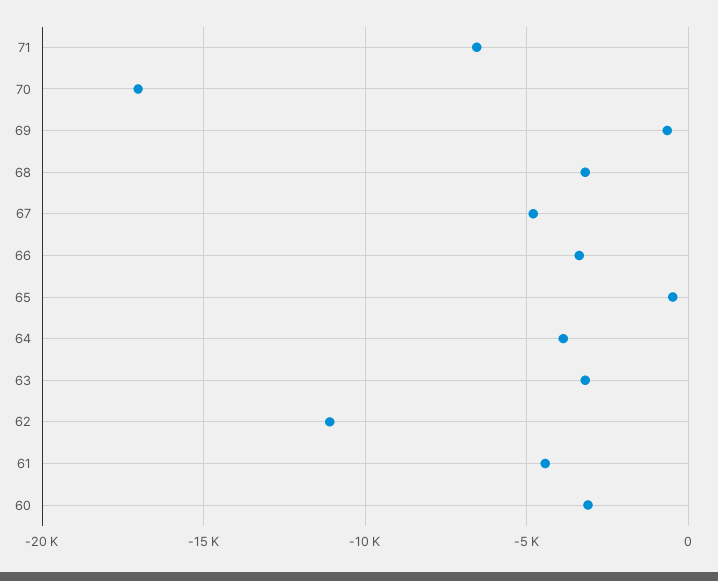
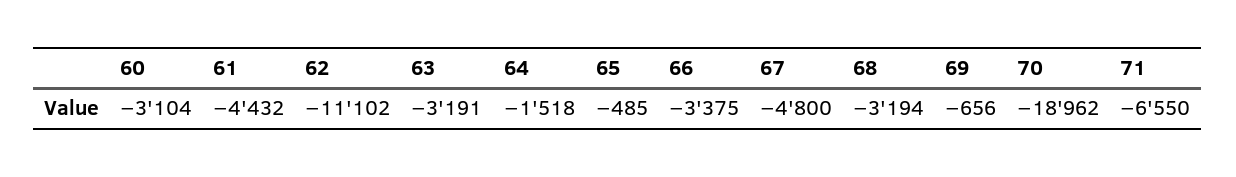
70: -17000 -> -18962
64: -4000 -> -1518

